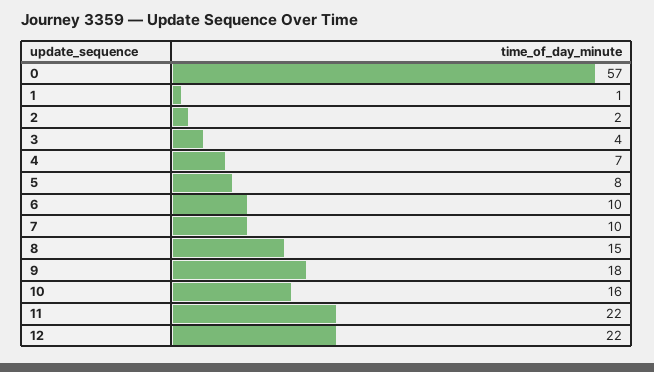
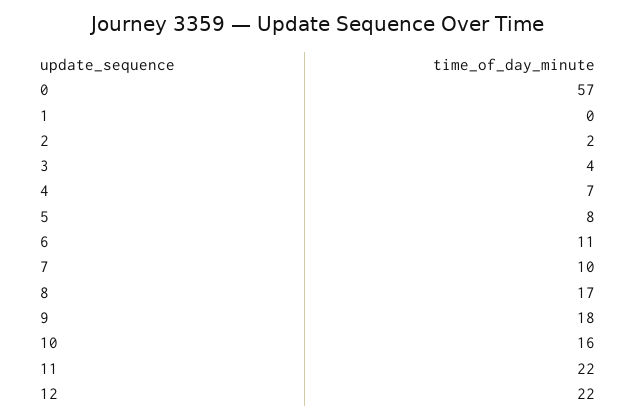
1: 1 -> 0
6: 10 -> 11
8: 15 -> 17

